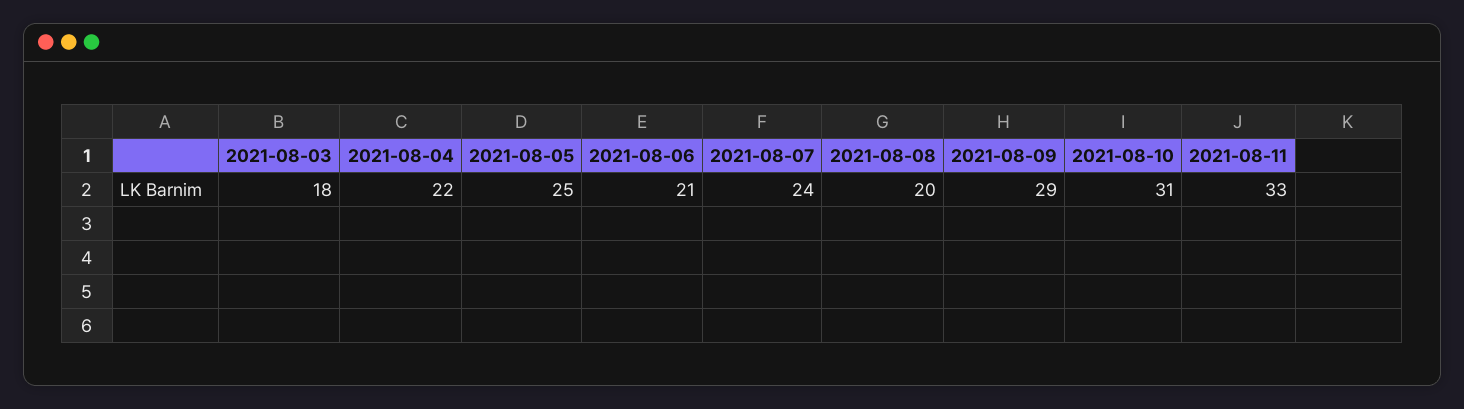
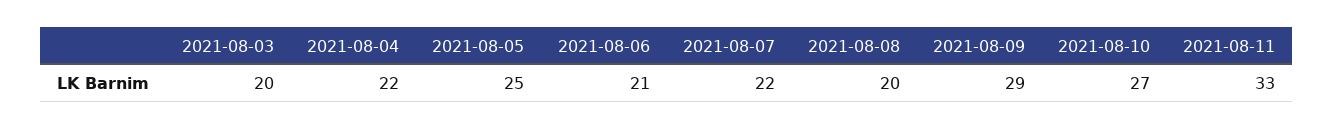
2021-08-03: 18 -> 20
2021-08-07: 24 -> 22
2021-08-10: 31 -> 27

